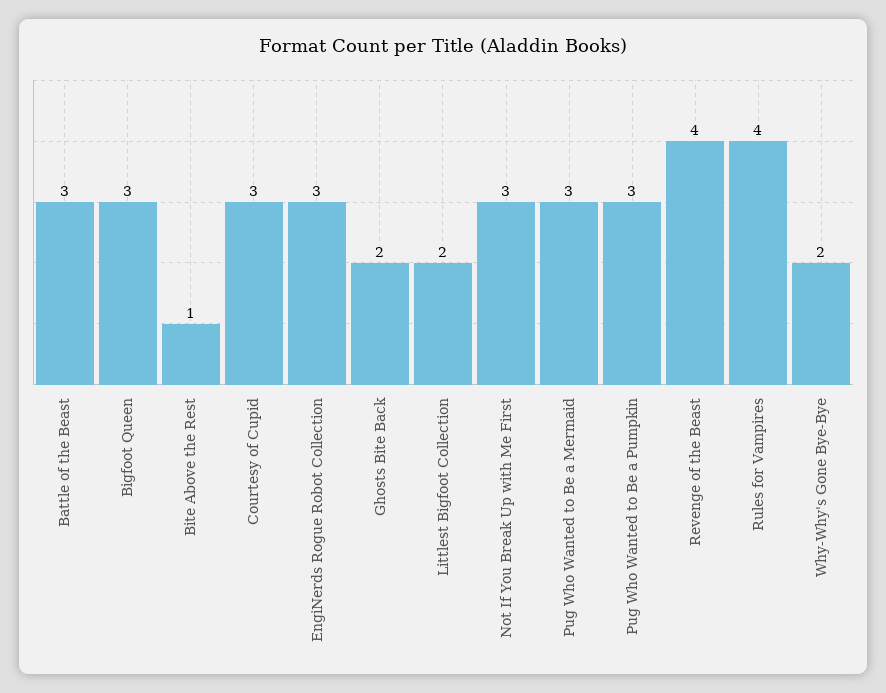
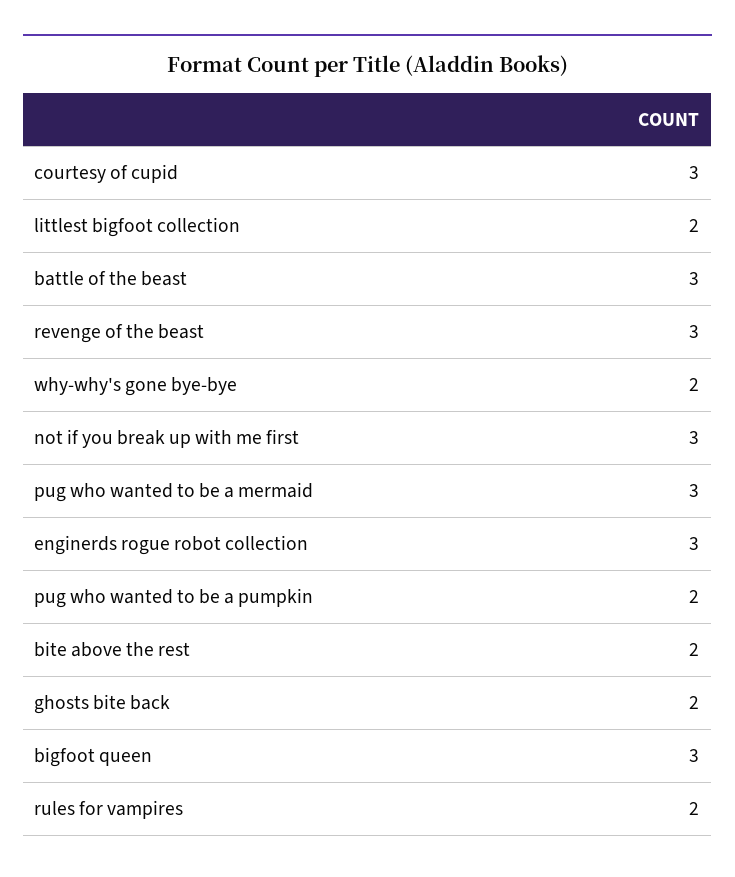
Bite Above the Rest: 1 -> 2
Pug Who Wanted to Be a Pumpkin: 3 -> 2
Revenge of the Beast: 4 -> 3
Rules for Vampires: 4 -> 2

